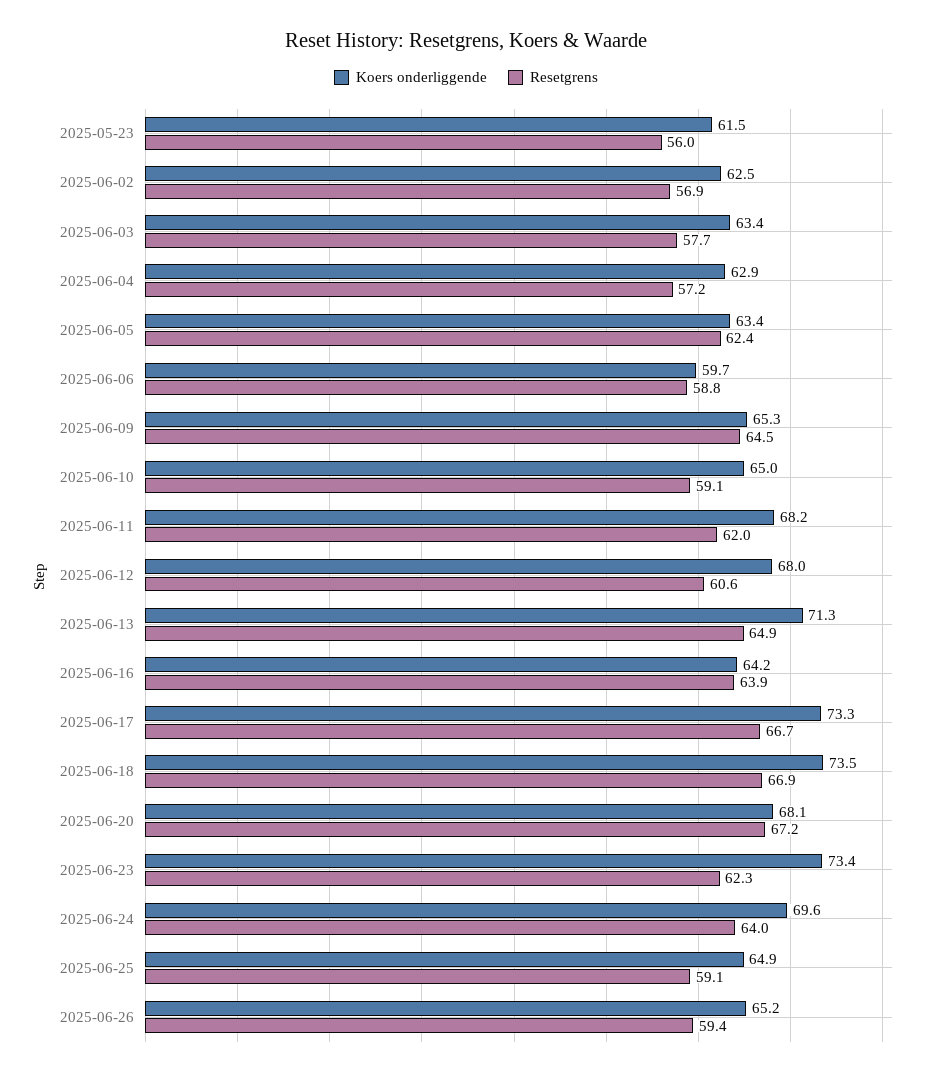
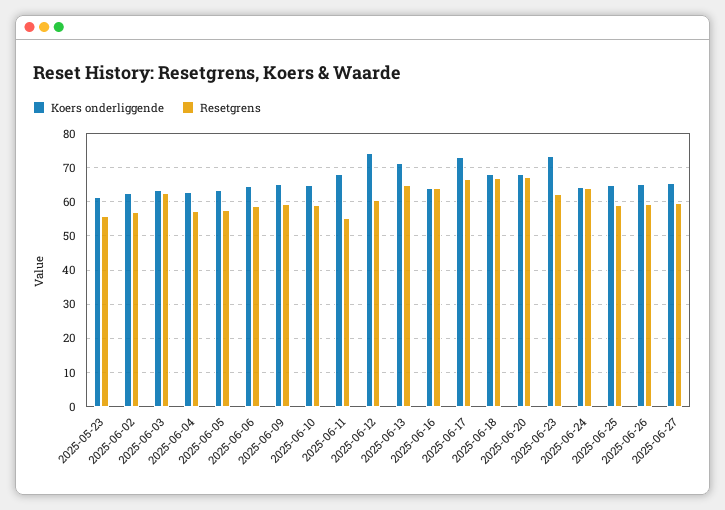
Resetgrens, 2025-06-03: 57.7 -> 62
Resetgrens, 2025-06-05: 62.4 -> 58
Koers onderliggende, 2025-06-06: 59.7 -> 64
Resetgrens, 2025-06-09: 64.5 -> 60
Resetgrens, 2025-06-11: 62 -> 56
Koers onderliggende, 2025-06-12: 68 -> 74
Koers onderliggende, 2025-06-18: 73.5 -> 68
Koers onderliggende, 2025-06-24: 69.6 -> 64
Koers onderliggende, 2025-06-27: none -> 66
Resetgrens, 2025-06-27: none -> 60

